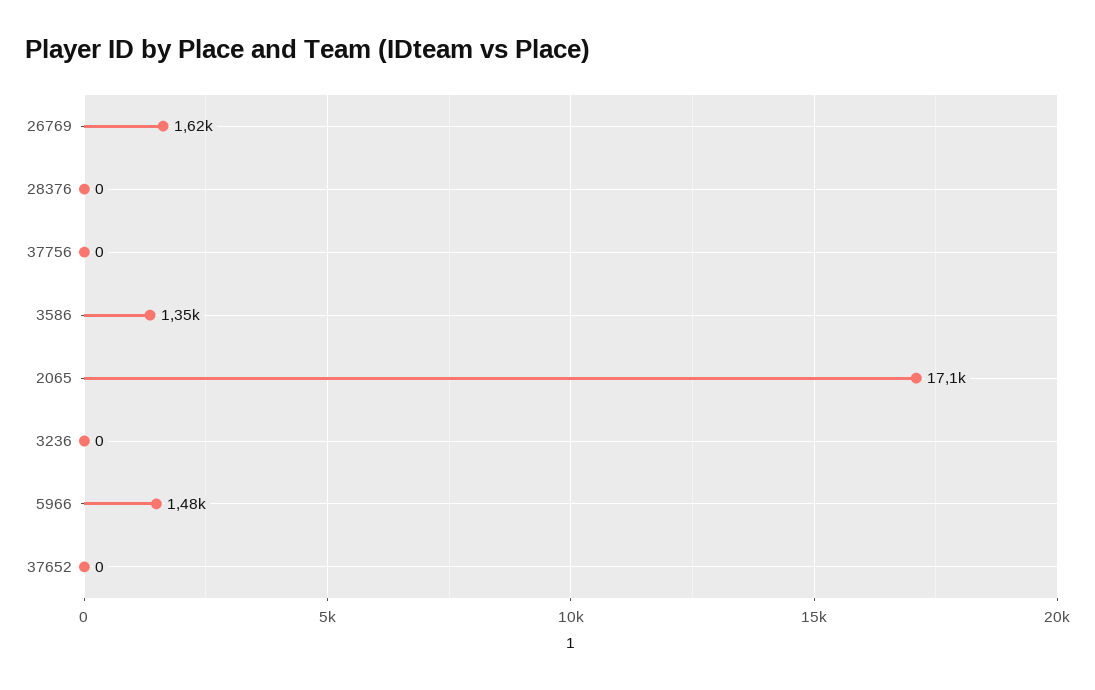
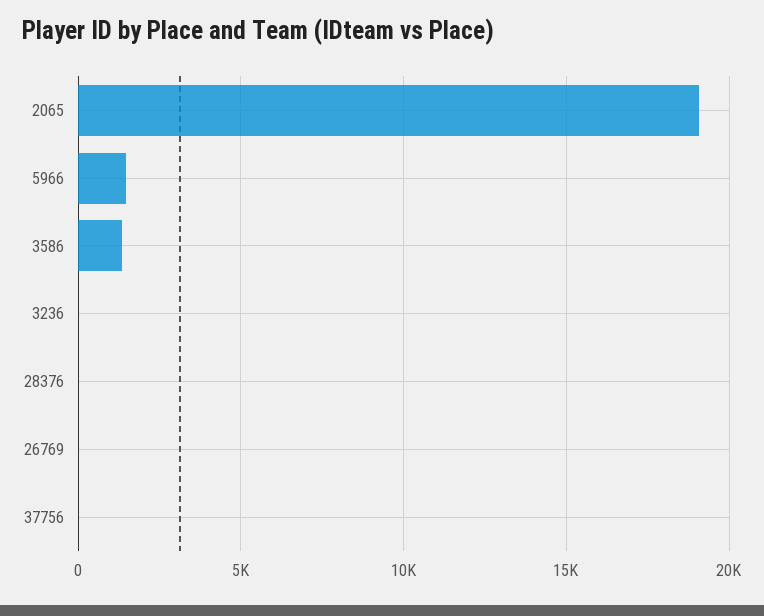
26769: 1620 -> 0
2065: 17100 -> 19000
37652: 0 -> none

